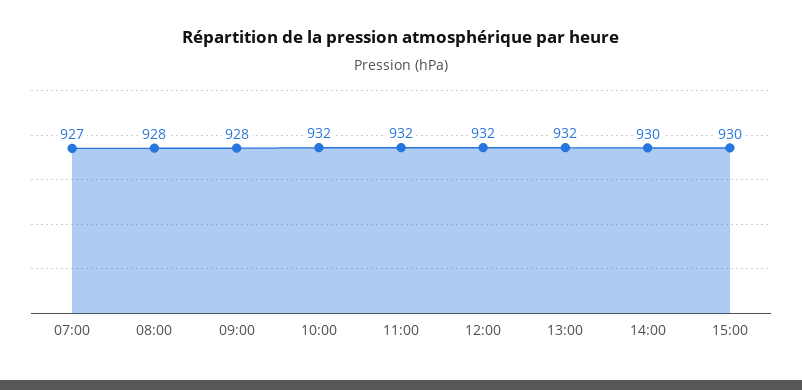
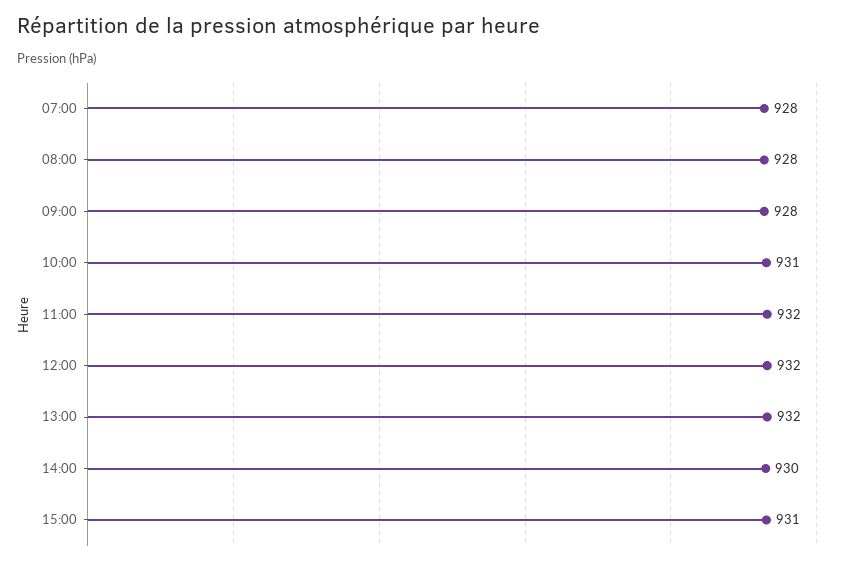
07:00: 927 -> 928
10:00: 932 -> 931
15:00: 930 -> 931

